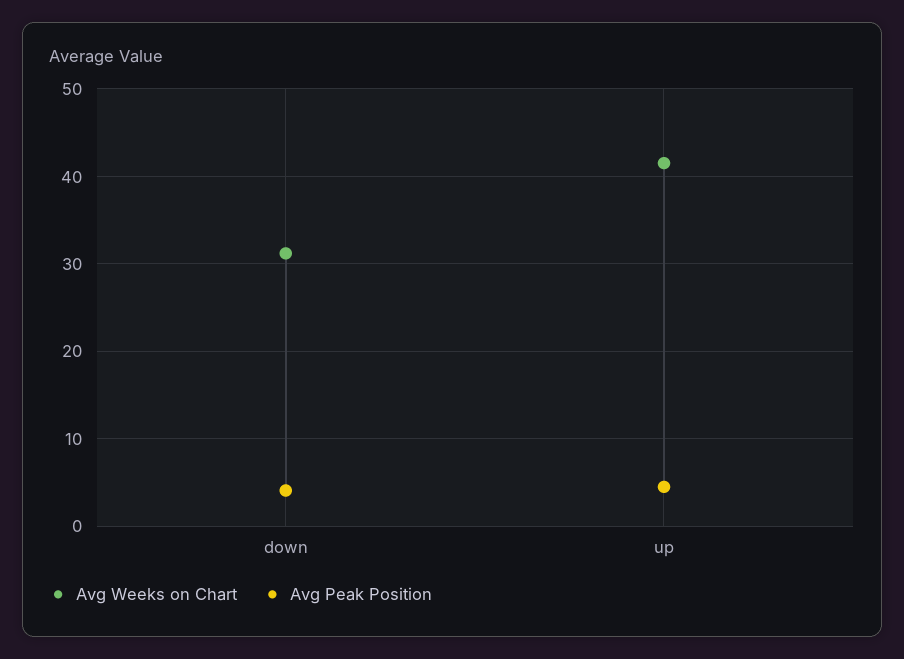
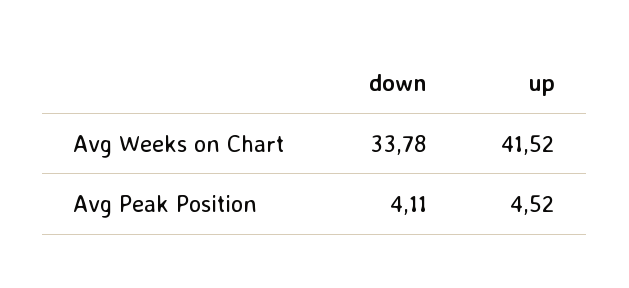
Avg Weeks on Chart, down: 31 -> 33.78

